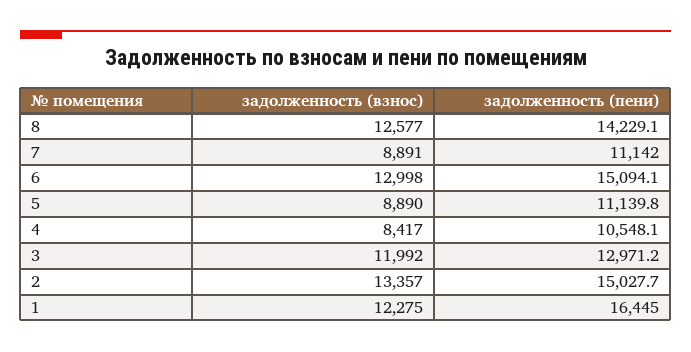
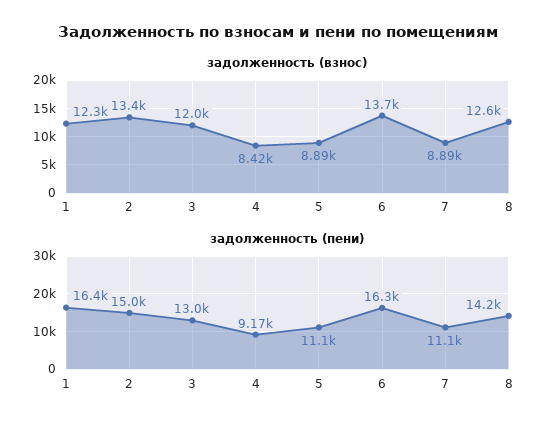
задолженность (взнос), 6: 12998 -> 13700
задолженность (пени), 6: 15094.1 -> 16300
задолженность (пени), 4: 10548.1 -> 9170

